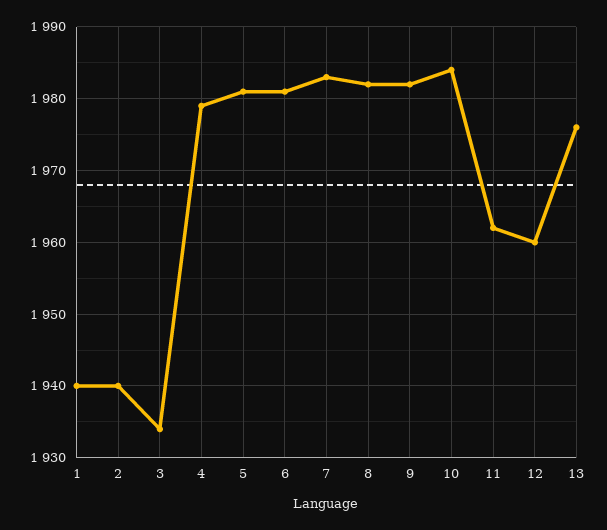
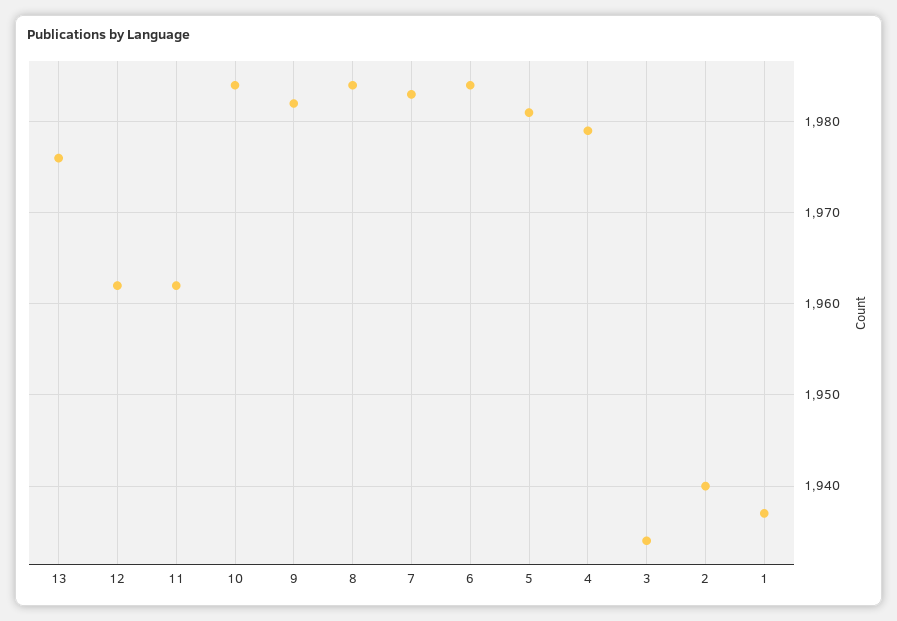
1: 1940 -> 1937
6: 1981 -> 1984
8: 1982 -> 1984
12: 1960 -> 1962

